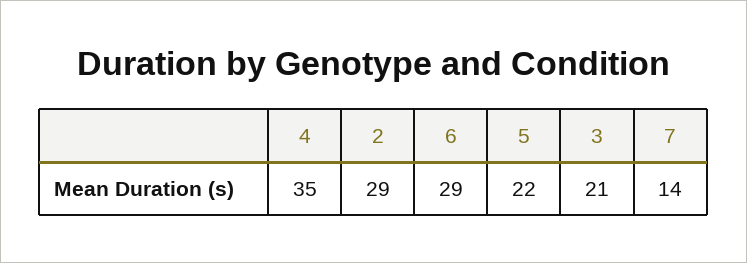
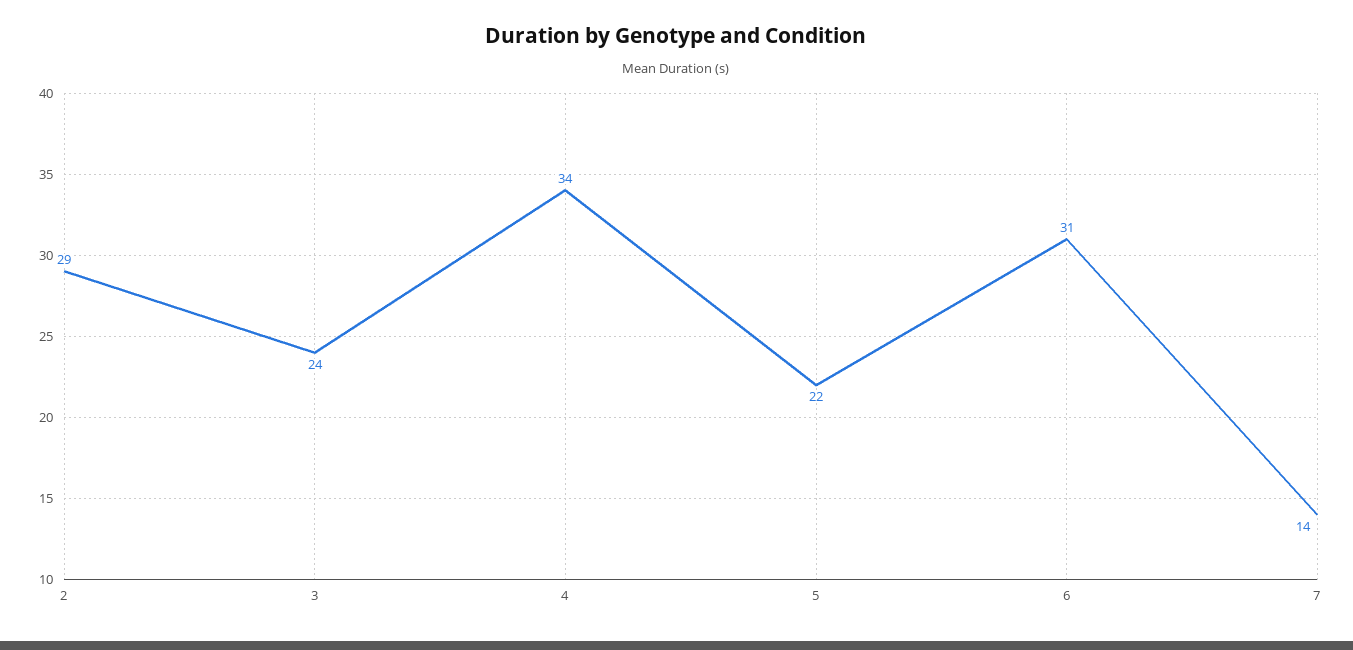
4: 35 -> 34
6: 29 -> 31
3: 21 -> 24

